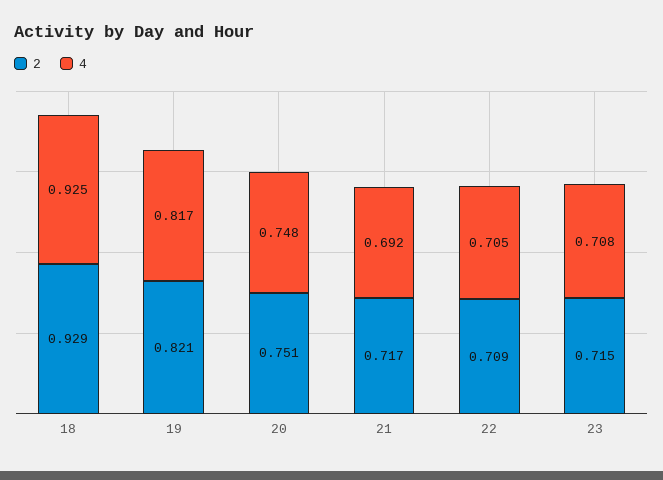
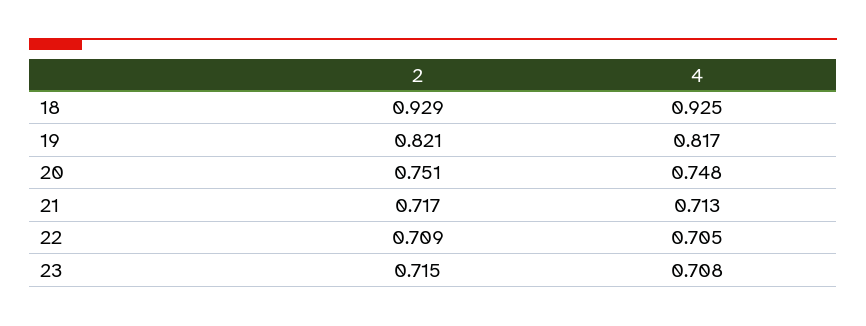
4, 21: 0.692 -> 0.713

